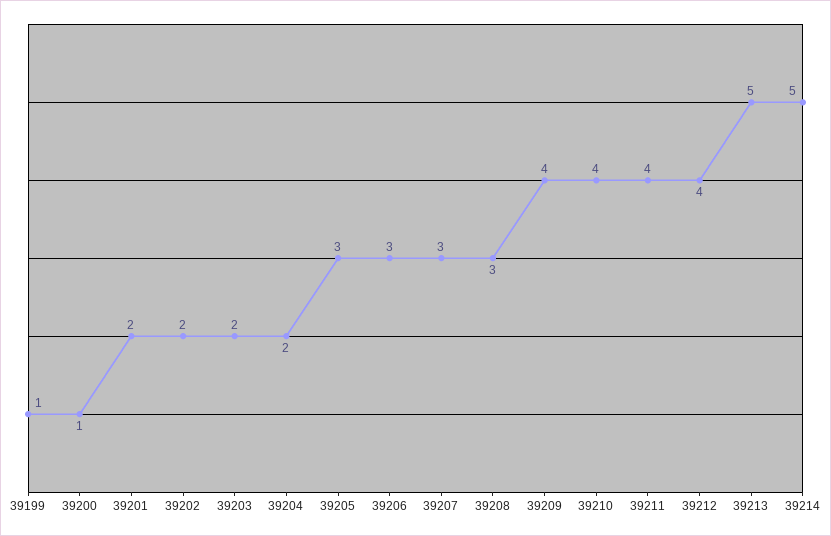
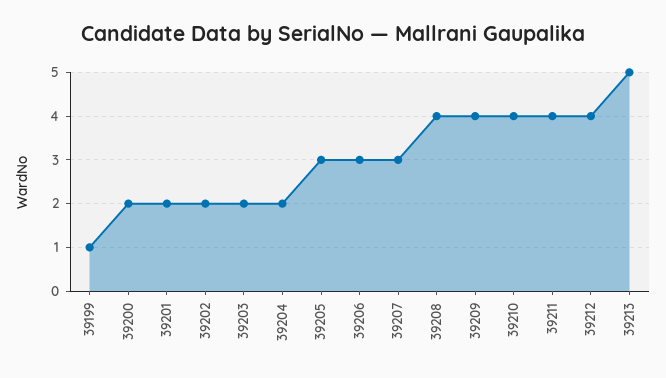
39200: 1 -> 2
39208: 3 -> 4
39214: 5 -> none

